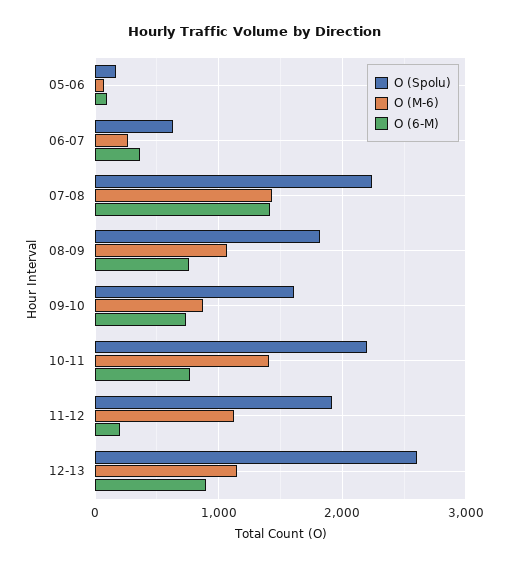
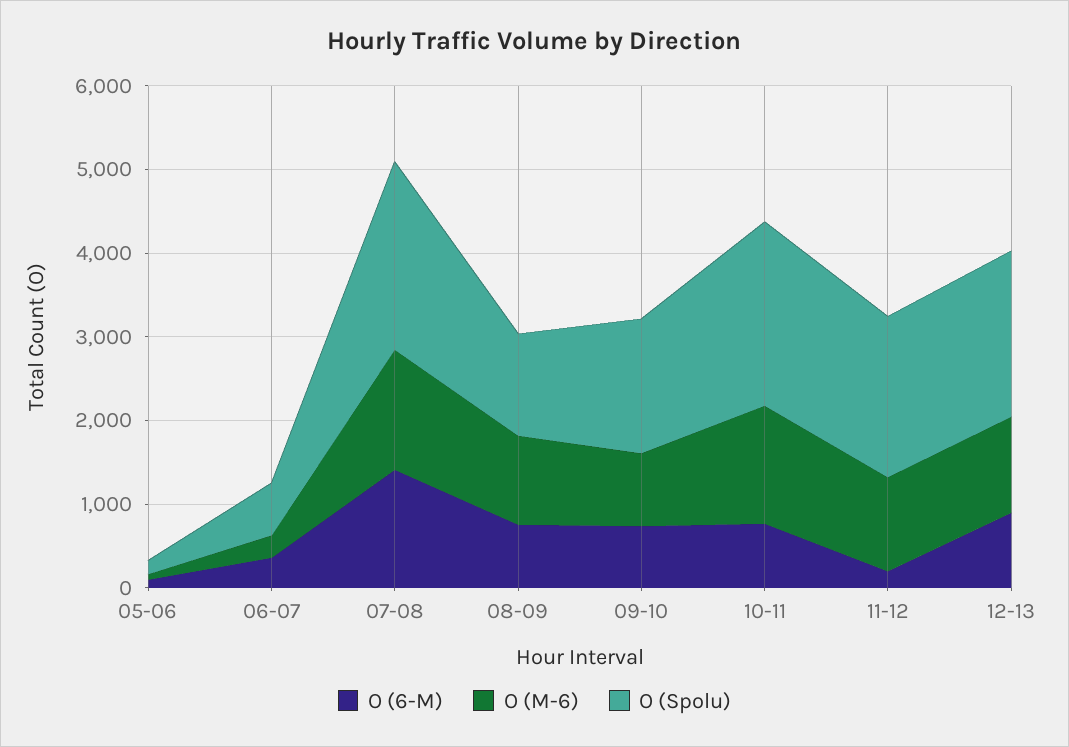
O (Spolu), 08-09: 1800 -> 1200
O (Spolu), 12-13: 2600 -> 2000

